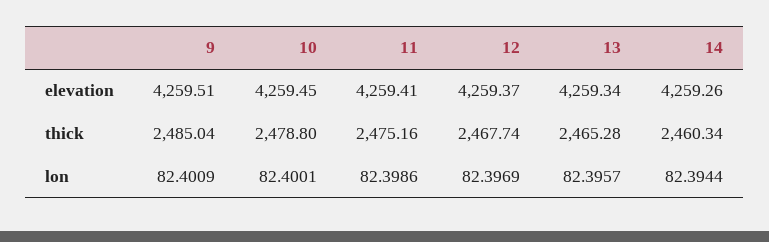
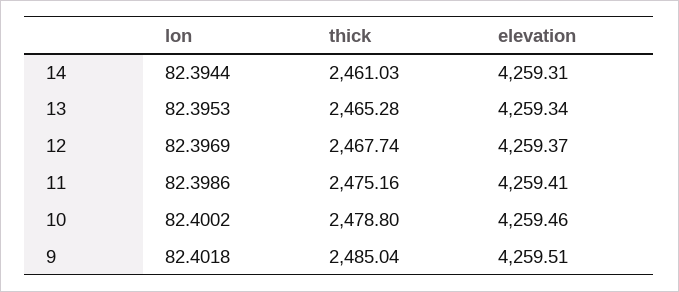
10, elevation: 4259.45 -> 4259.46
14, elevation: 4259.26 -> 4259.31
14, thick: 2460.34 -> 2461.03
9, lon: 82.4009 -> 82.4018
10, lon: 82.4001 -> 82.4002
13, lon: 82.3957 -> 82.3953

